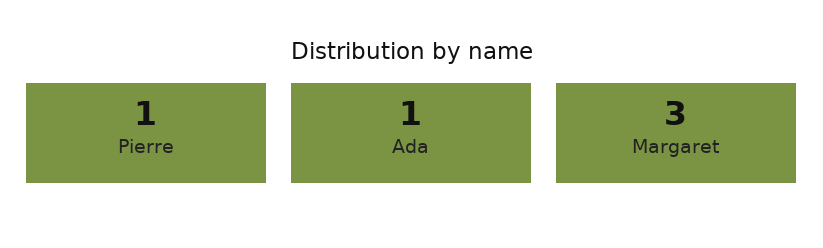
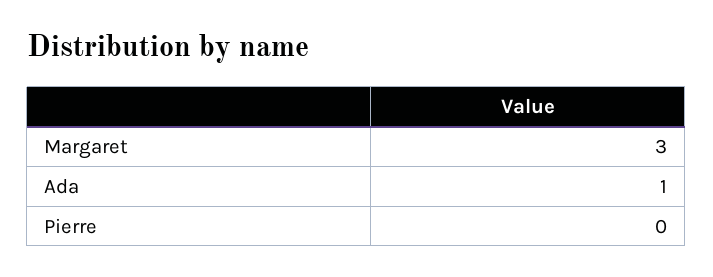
Pierre: 1 -> 0

